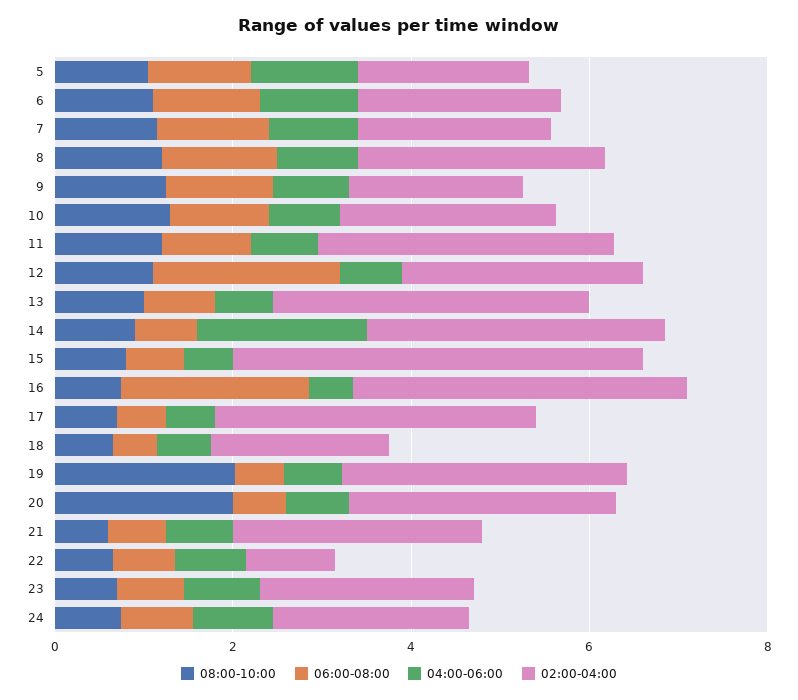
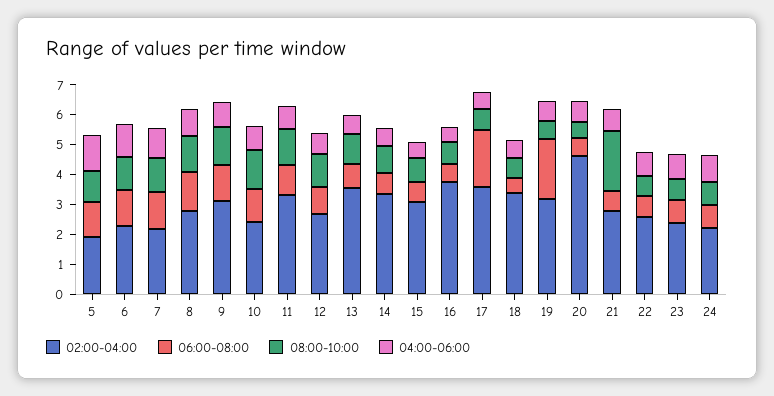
02:00-04:00, 9: 2 -> 3
06:00-08:00, 12: 2 -> 1
04:00-06:00, 14: 2 -> 0.5
02:00-04:00, 15: 4.5 -> 3
06:00-08:00, 16: 2 -> 0.5
06:00-08:00, 17: 0.5 -> 2
02:00-04:00, 18: 2 -> 3.5
08:00-10:00, 19: 2 -> 0.5
06:00-08:00, 19: 0.5 -> 2
08:00-10:00, 20: 2 -> 0.5
02:00-04:00, 20: 3 -> 4.5
08:00-10:00, 21: 0.5 -> 2
02:00-04:00, 22: 1 -> 2.5

